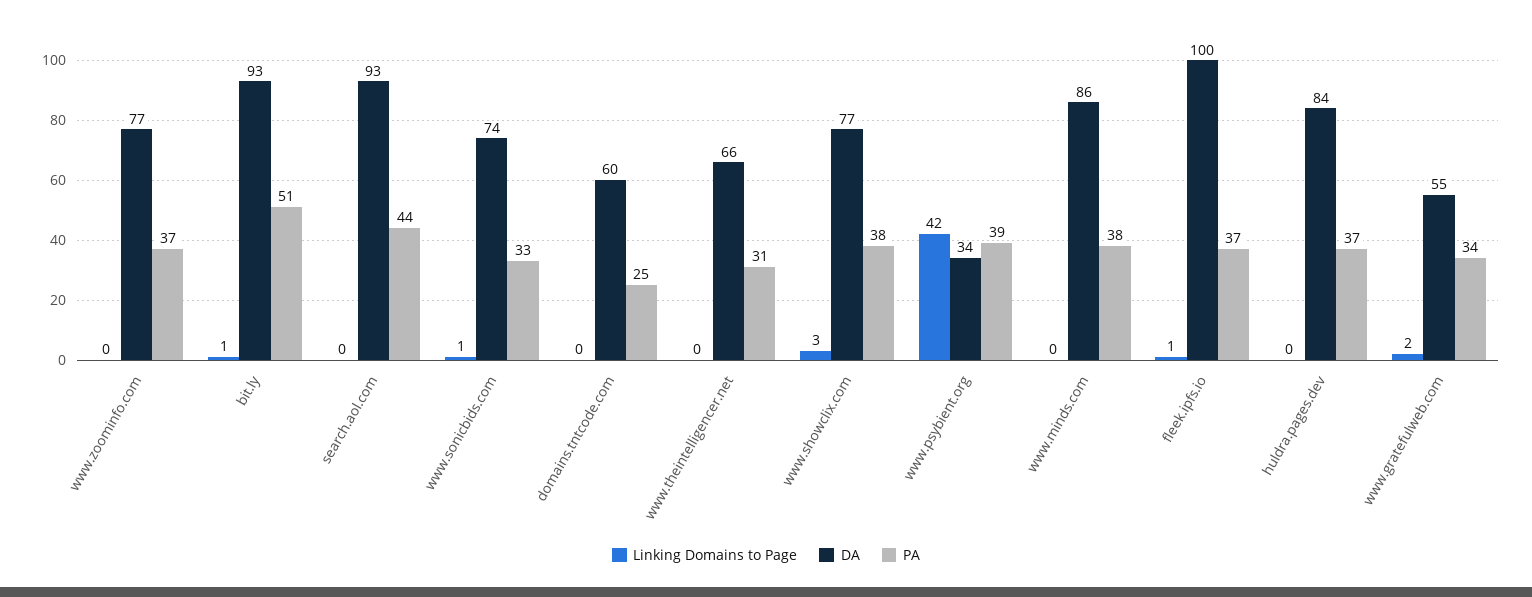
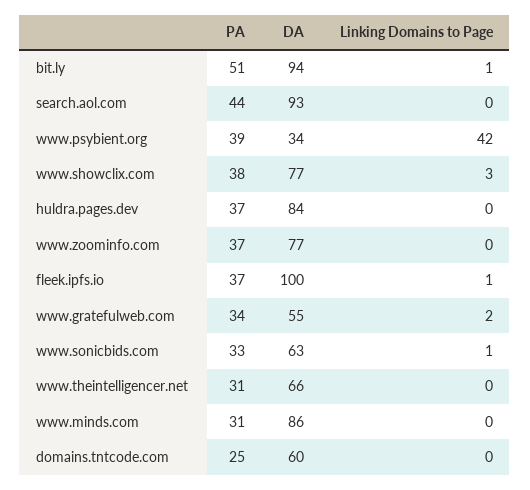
DA, bit.ly: 93 -> 94
DA, www.sonicbids.com: 74 -> 63
PA, www.minds.com: 38 -> 31

